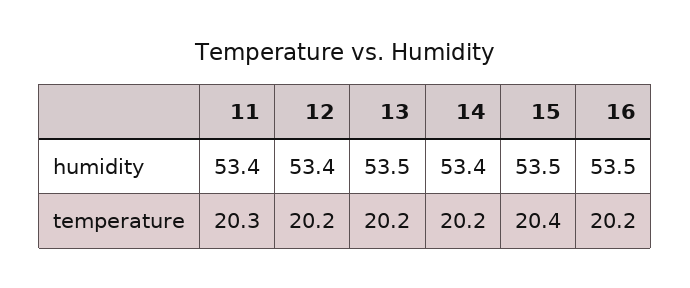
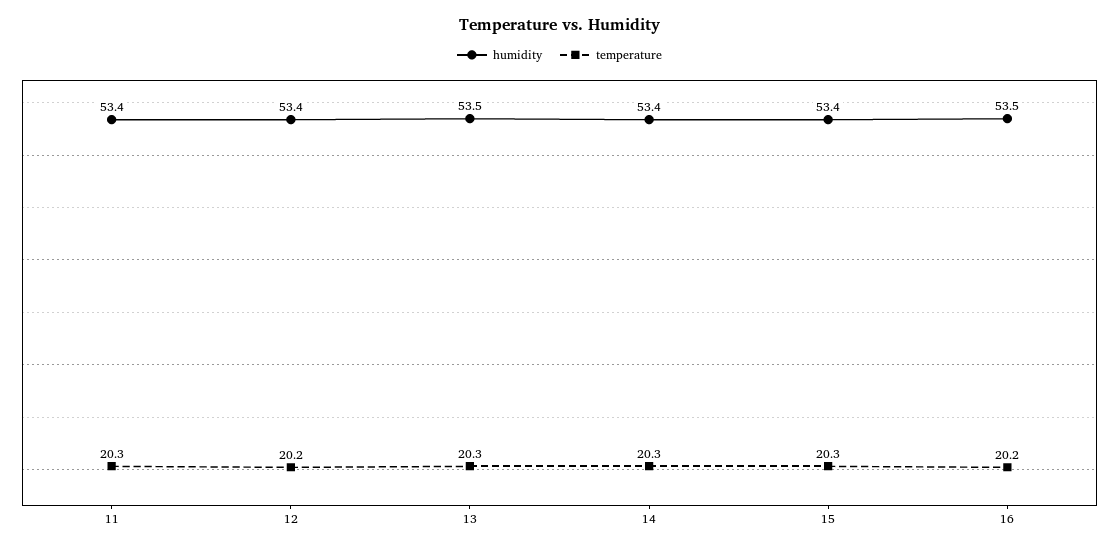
humidity, 15: 53.5 -> 53.4
temperature, 13: 20.2 -> 20.3
temperature, 14: 20.2 -> 20.3
temperature, 15: 20.4 -> 20.3

